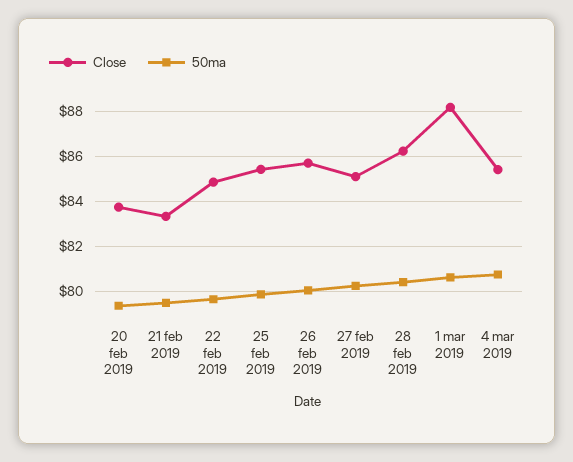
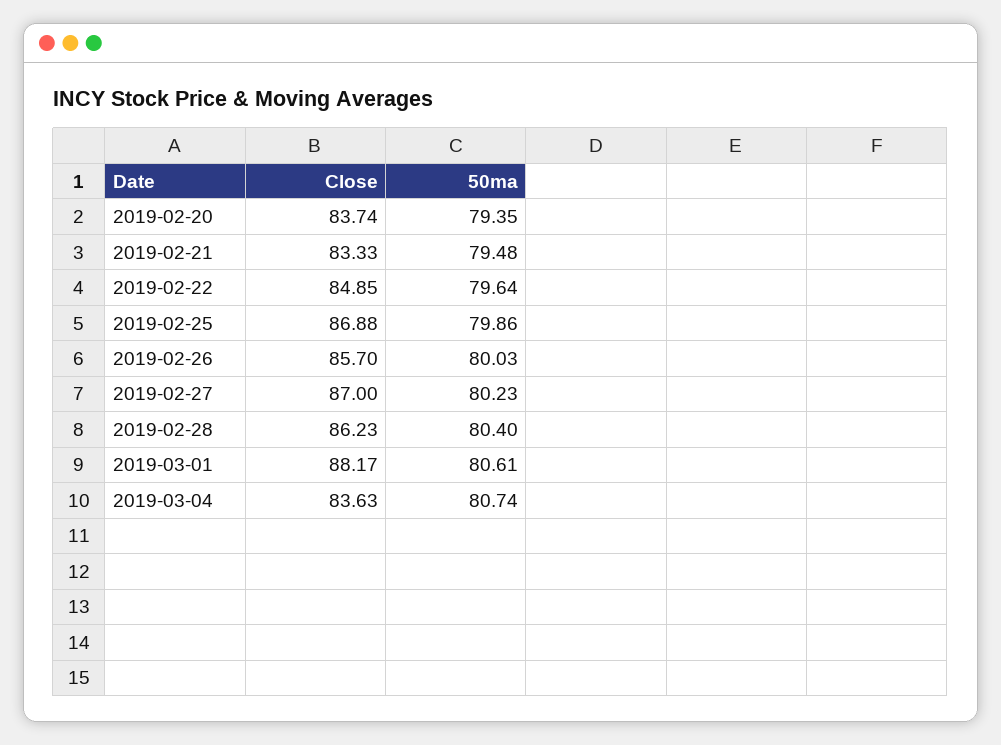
Close, 25 feb 2019: 85.5 -> 86.88
Close, 27 feb 2019: 85 -> 87
Close, 4 mar 2019: 85.5 -> 83.63

